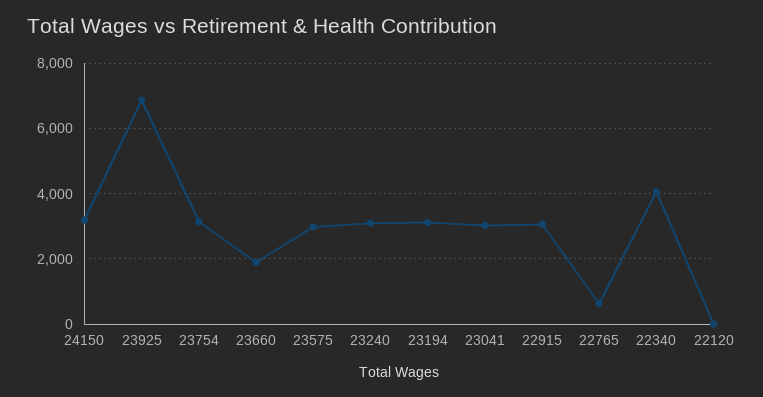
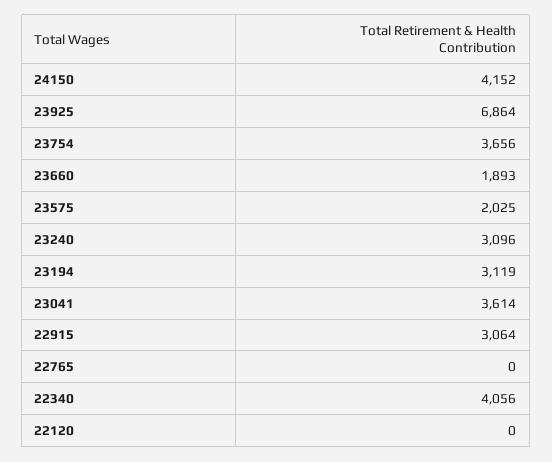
24150: 3200 -> 4152
23754: 3200 -> 3656
23575: 3000 -> 2025
23041: 3000 -> 3614
22765: 600 -> 0

